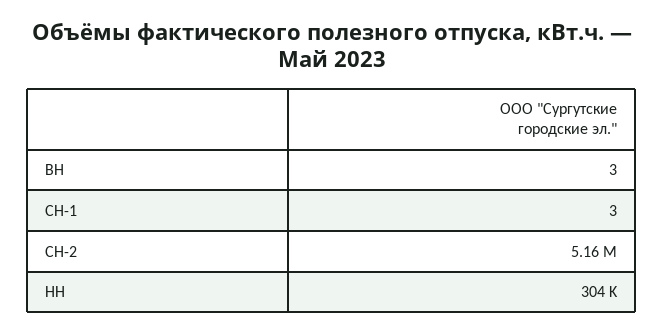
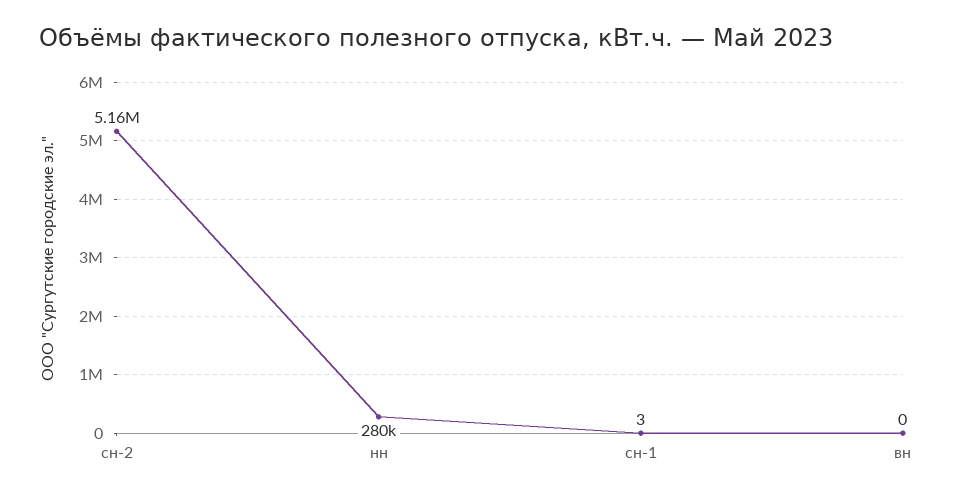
ВН: 3 -> 0
НН: 304000 -> 280000

